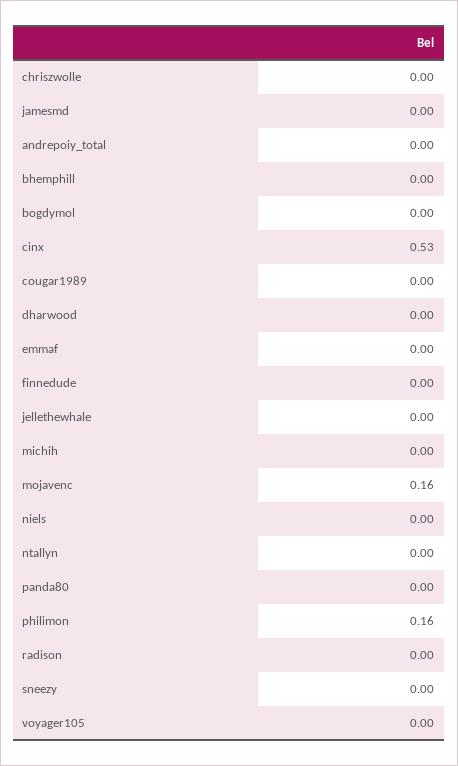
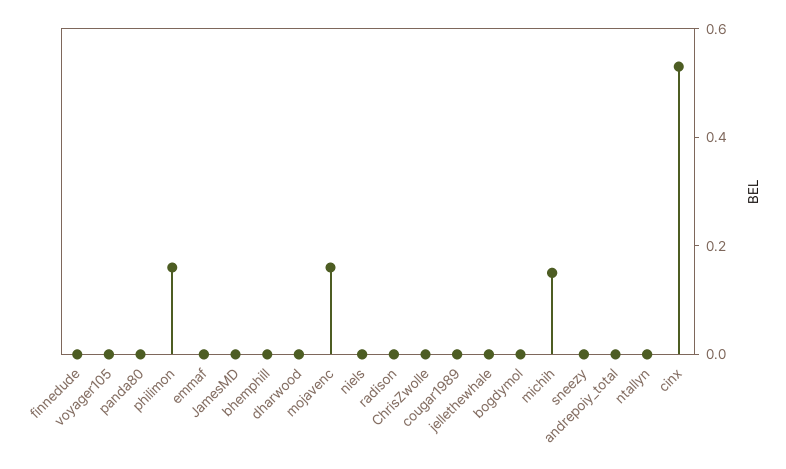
michih: 0 -> 0.15

